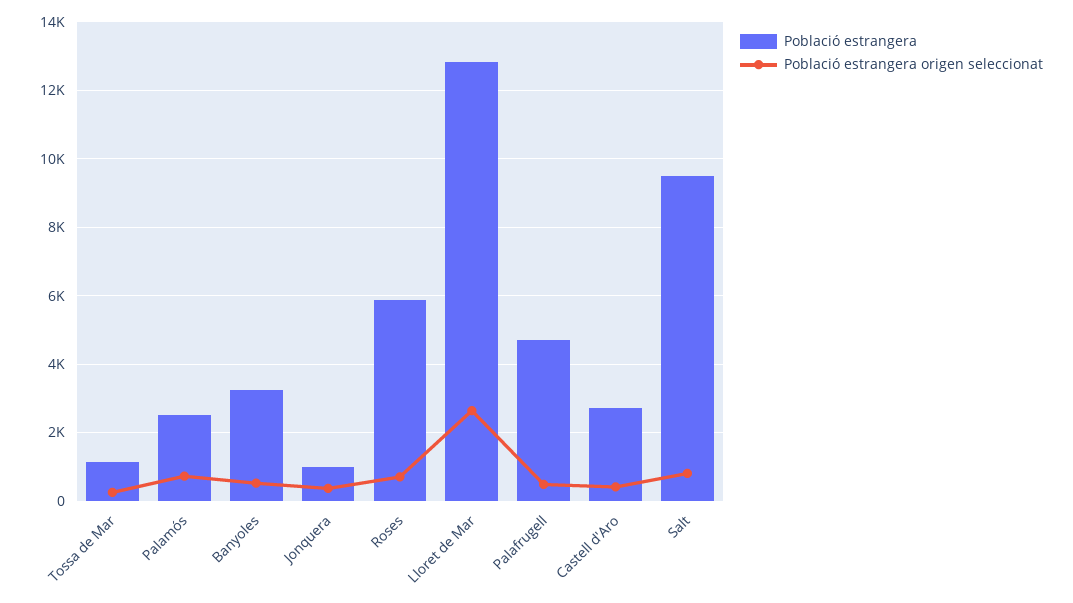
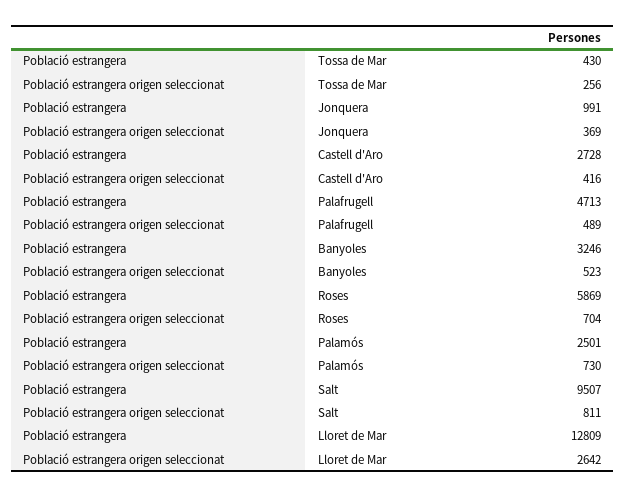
Població estrangera, Tossa de Mar: 1200 -> 430

